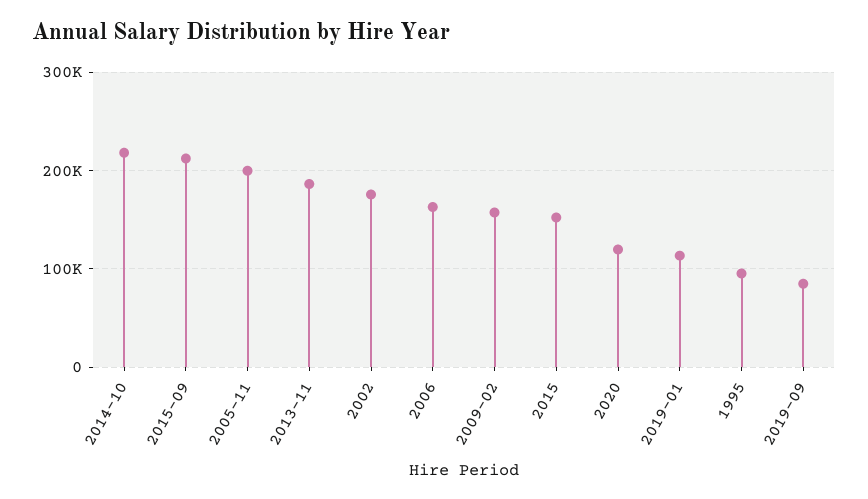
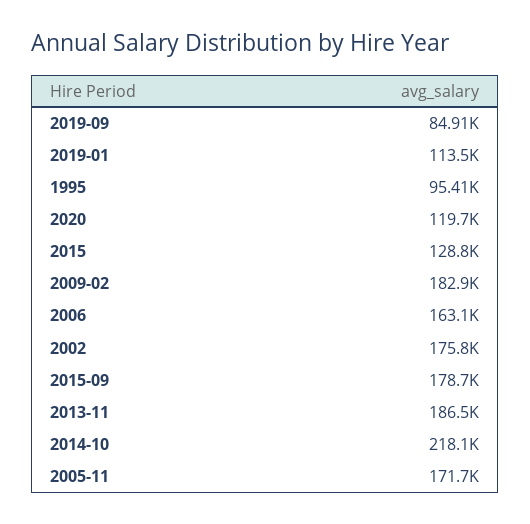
2015-09: 210000 -> 178700
2005-11: 200000 -> 171700
2009-02: 160000 -> 182900
2015: 150000 -> 128800

